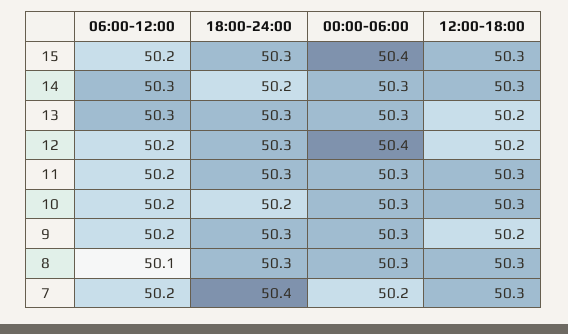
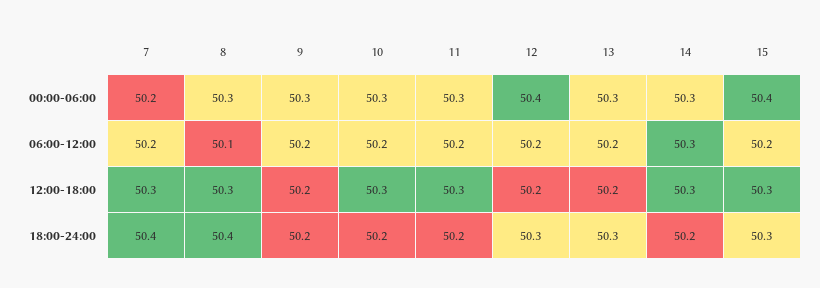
06:00-12:00, 13: 50.3 -> 50.2
18:00-24:00, 11: 50.3 -> 50.2
18:00-24:00, 9: 50.3 -> 50.2
18:00-24:00, 8: 50.3 -> 50.4

